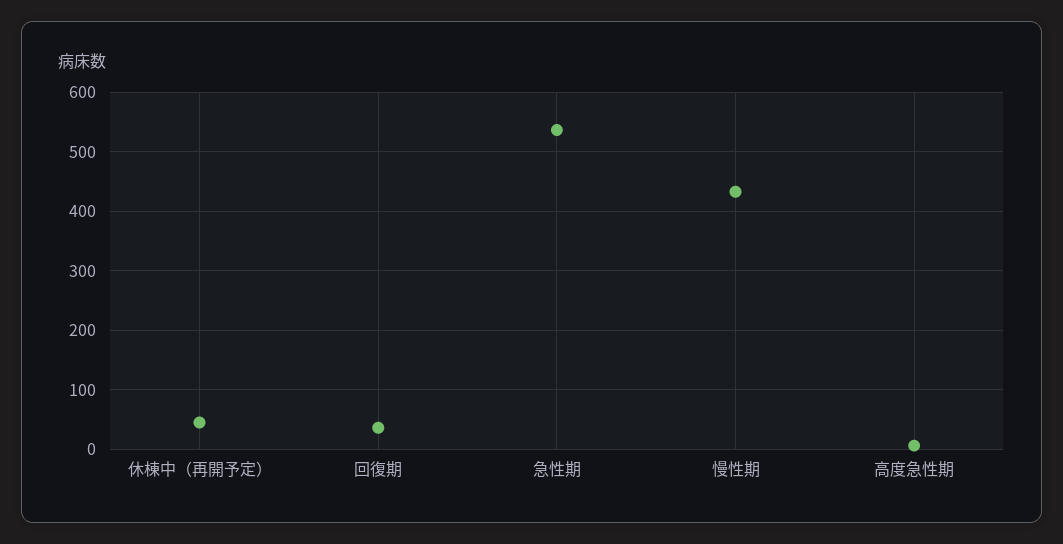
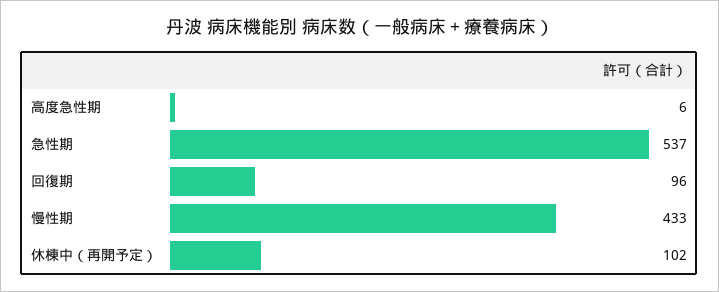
休棟中（再開予定）: 40 -> 102
回復期: 40 -> 96

